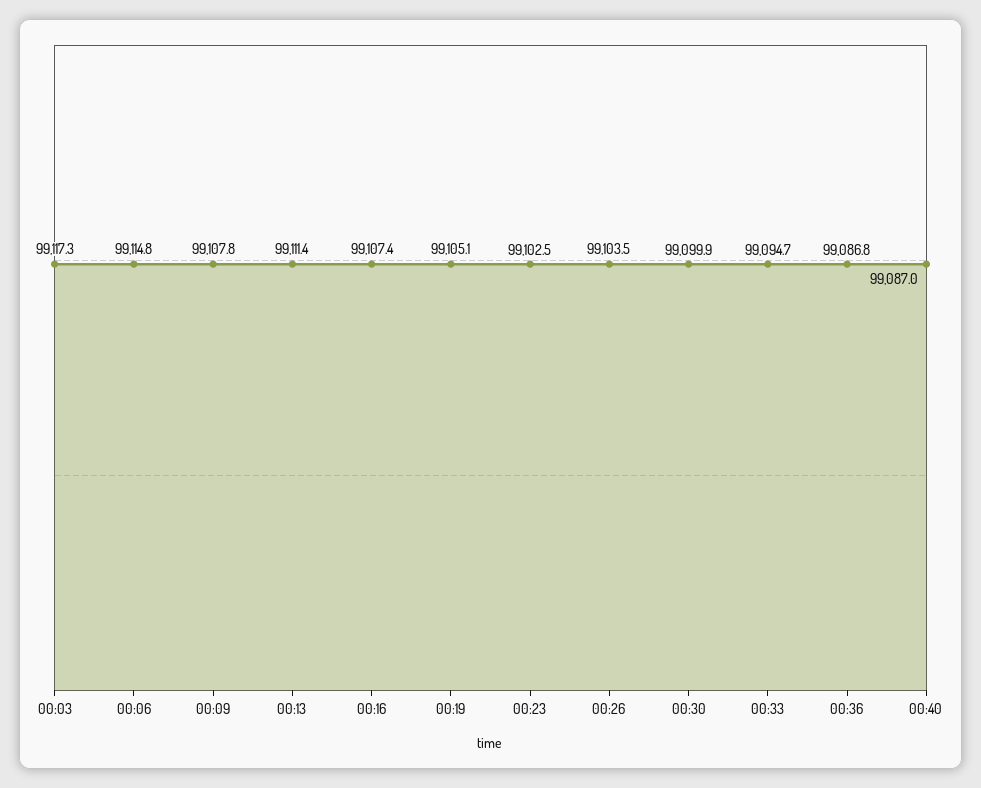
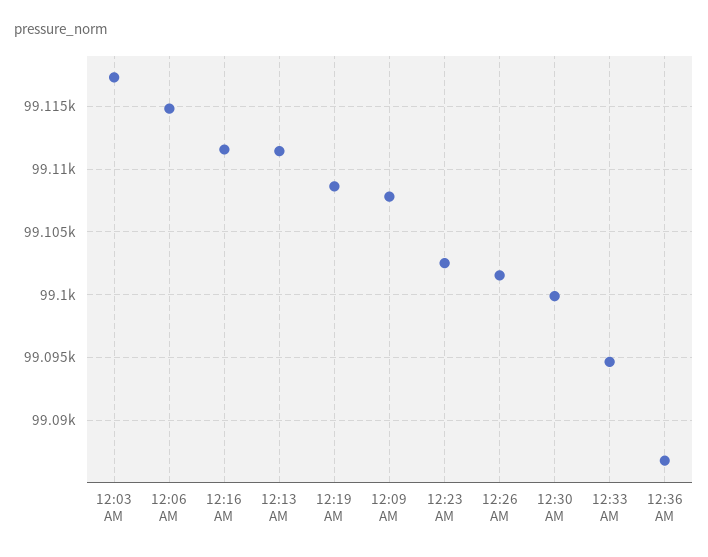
00:16: 99107.4 -> 99111.5
00:19: 99105.1 -> 99108.5
00:26: 99103.5 -> 99101.5
00:40: 99087 -> none

